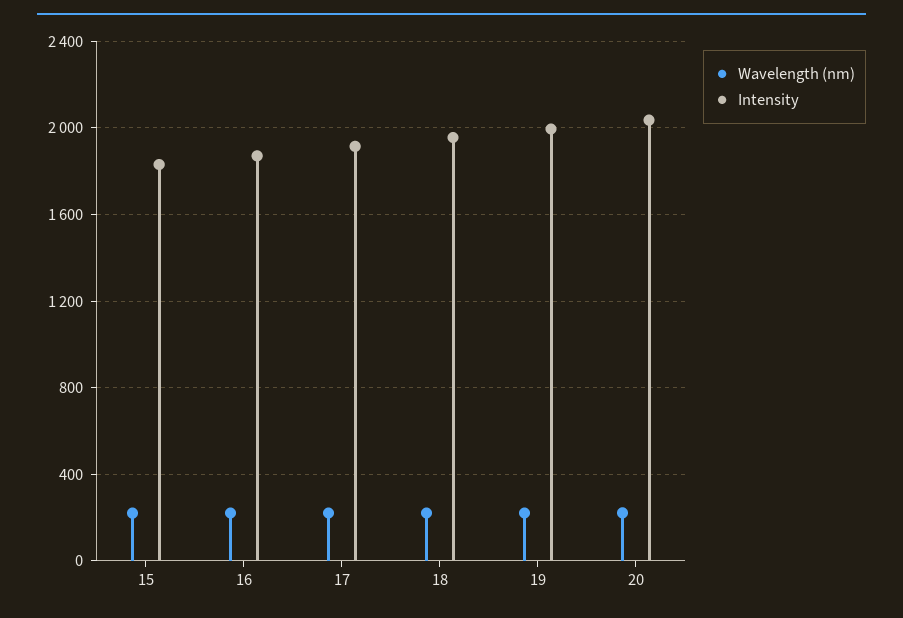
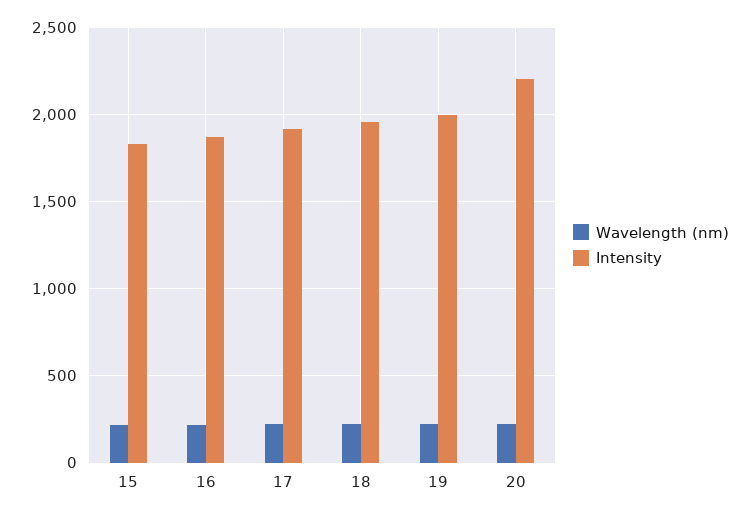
Intensity, 20: 2050 -> 2200

